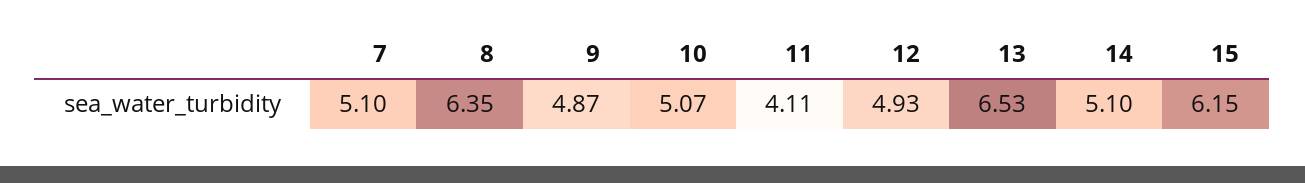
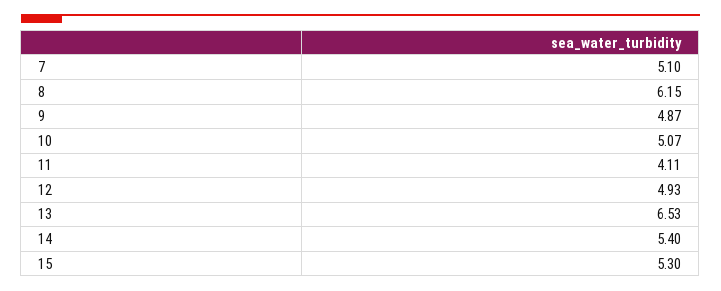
8: 6.35 -> 6.15
14: 5.1 -> 5.4
15: 6.15 -> 5.3

